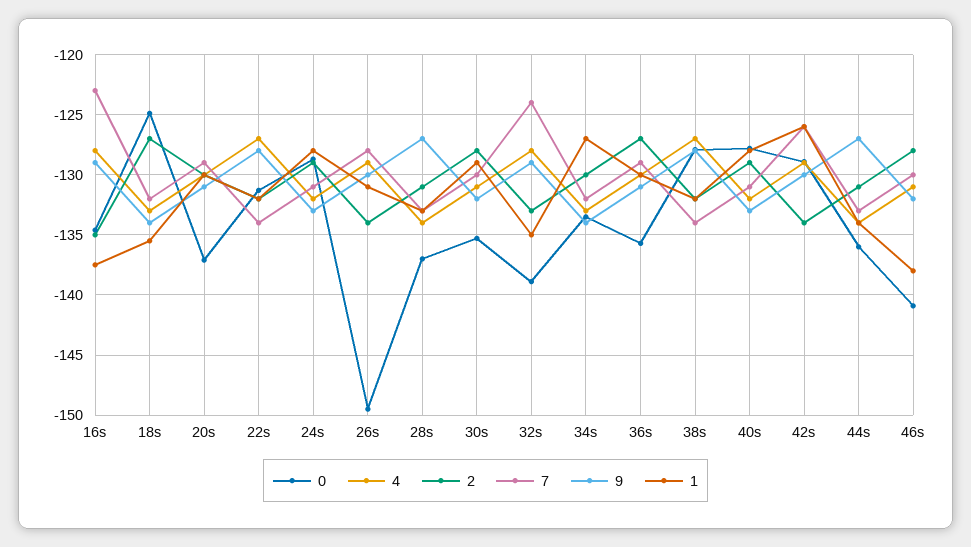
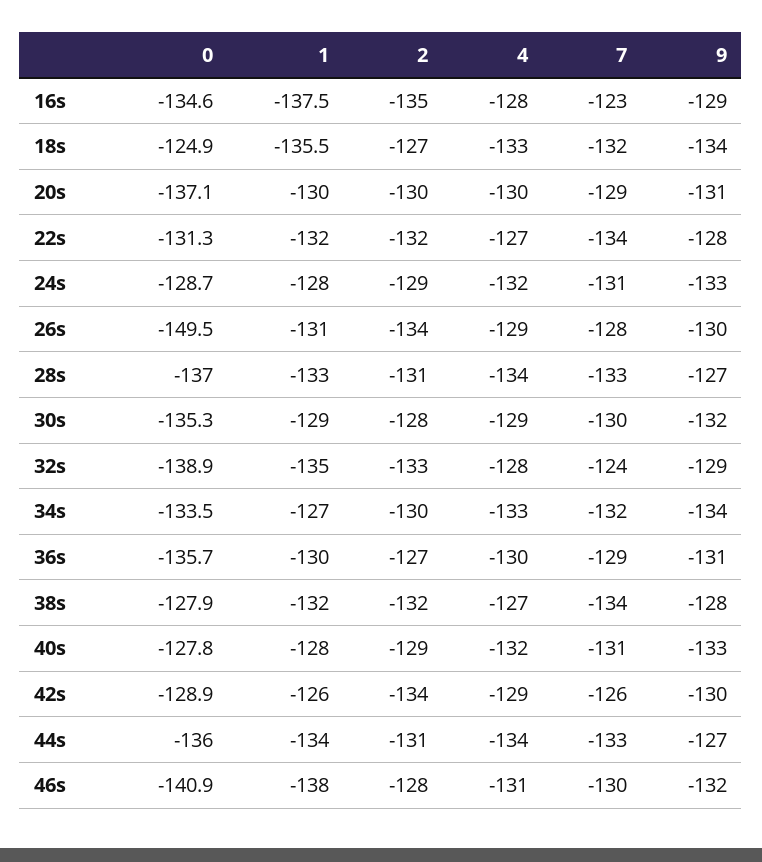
4, 30s: -131 -> -129

